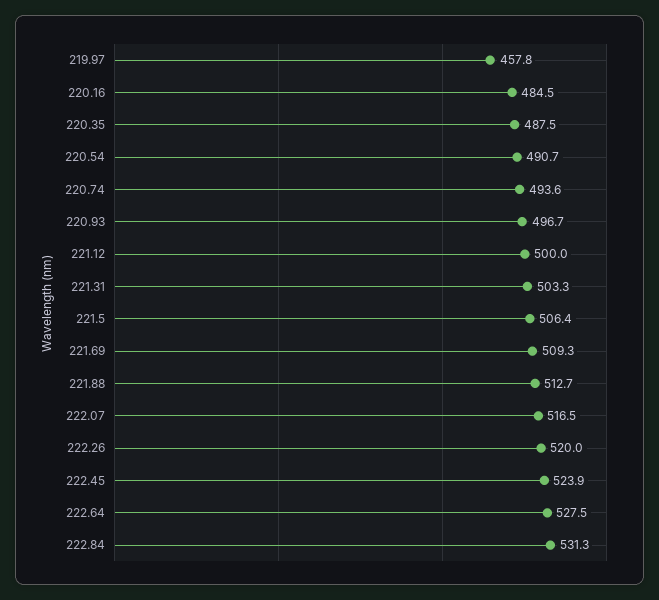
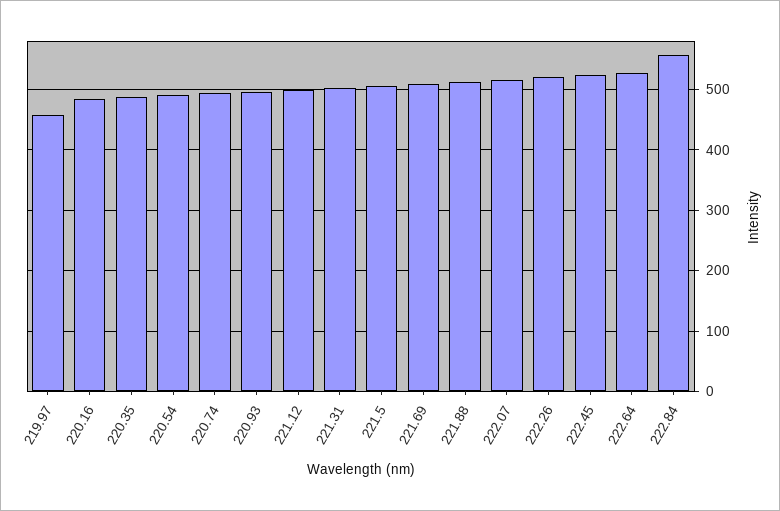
222.84: 531.3 -> 560

